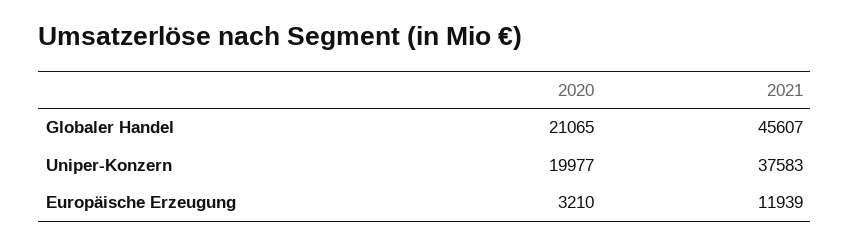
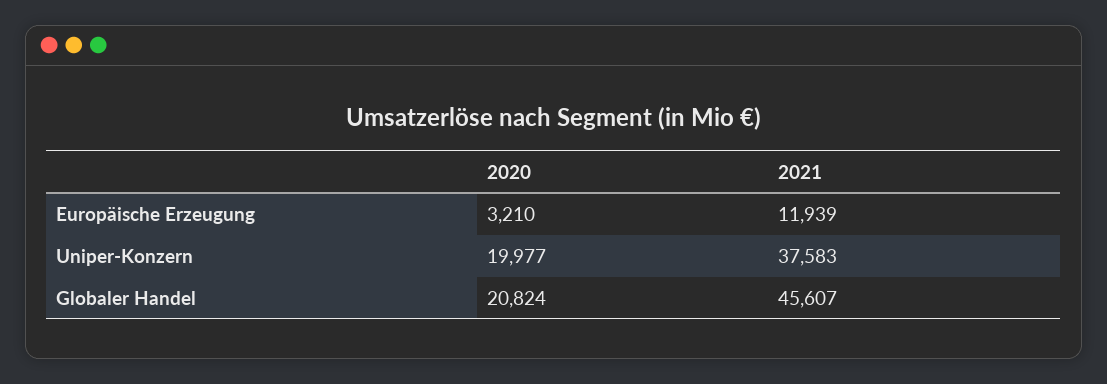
2020, Globaler Handel: 21065 -> 20824

